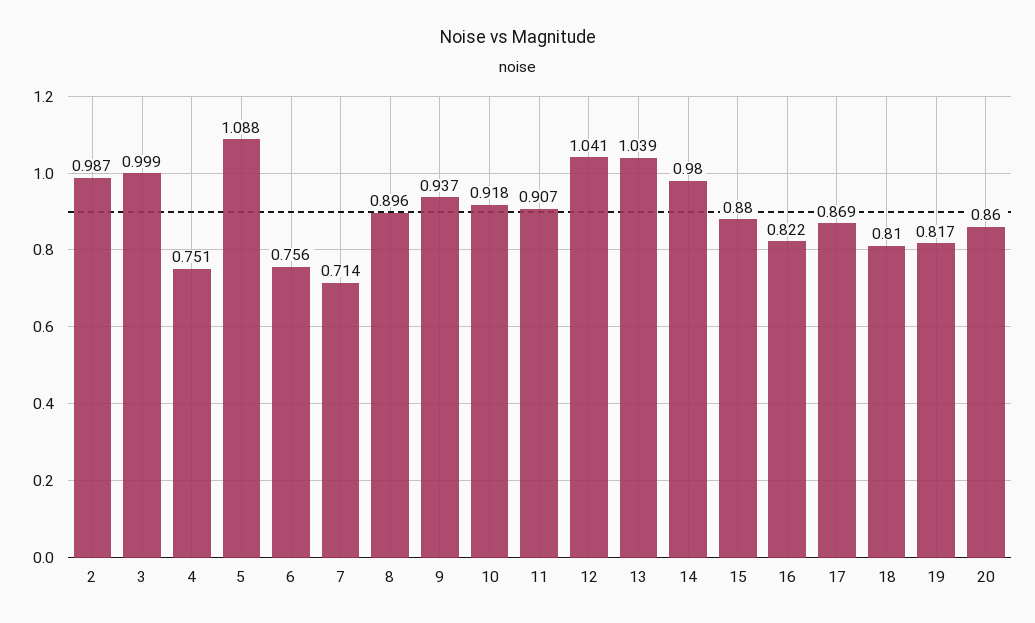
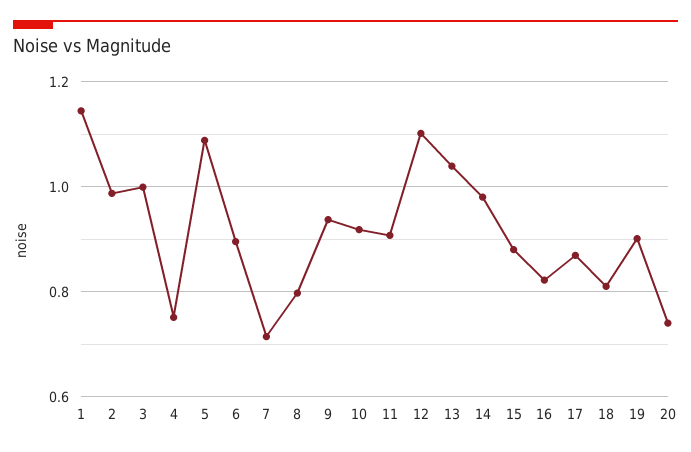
6: 0.756 -> 0.9
8: 0.896 -> 0.8
12: 1.041 -> 1.1
19: 0.817 -> 0.9
20: 0.86 -> 0.74
1: none -> 1.14

